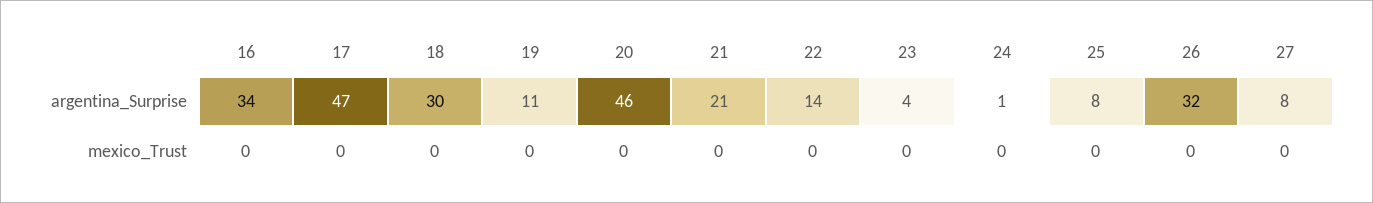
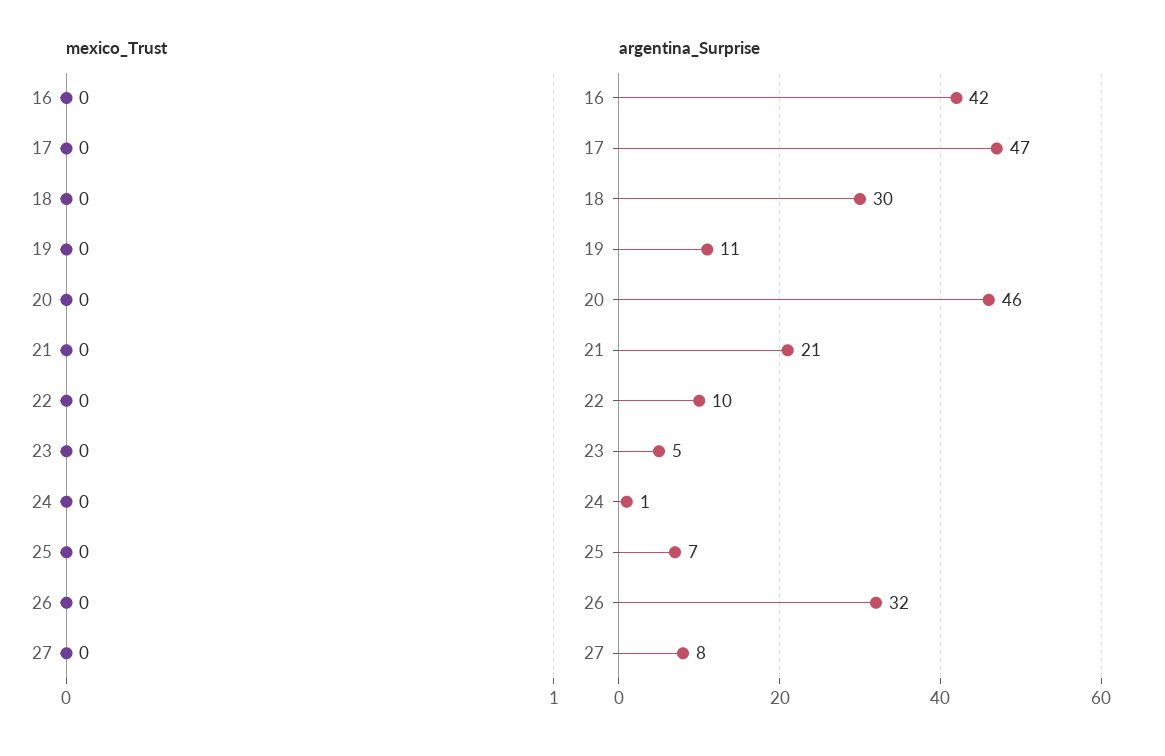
argentina_Surprise, 16: 34 -> 42
argentina_Surprise, 22: 14 -> 10
argentina_Surprise, 23: 4 -> 5
argentina_Surprise, 25: 8 -> 7

